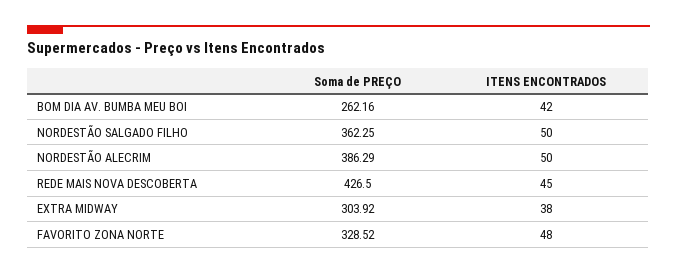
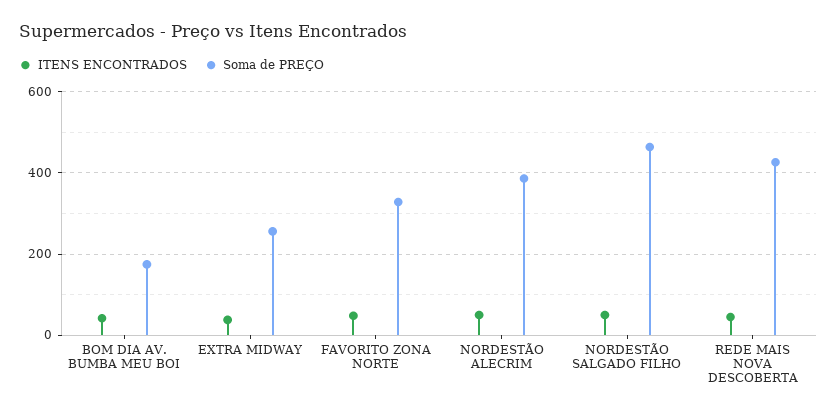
Soma de PREÇO, BOM DIA AV. BUMBA MEU BOI: 262.16 -> 180
Soma de PREÇO, NORDESTÃO SALGADO FILHO: 362.25 -> 460
Soma de PREÇO, EXTRA MIDWAY: 303.92 -> 260

